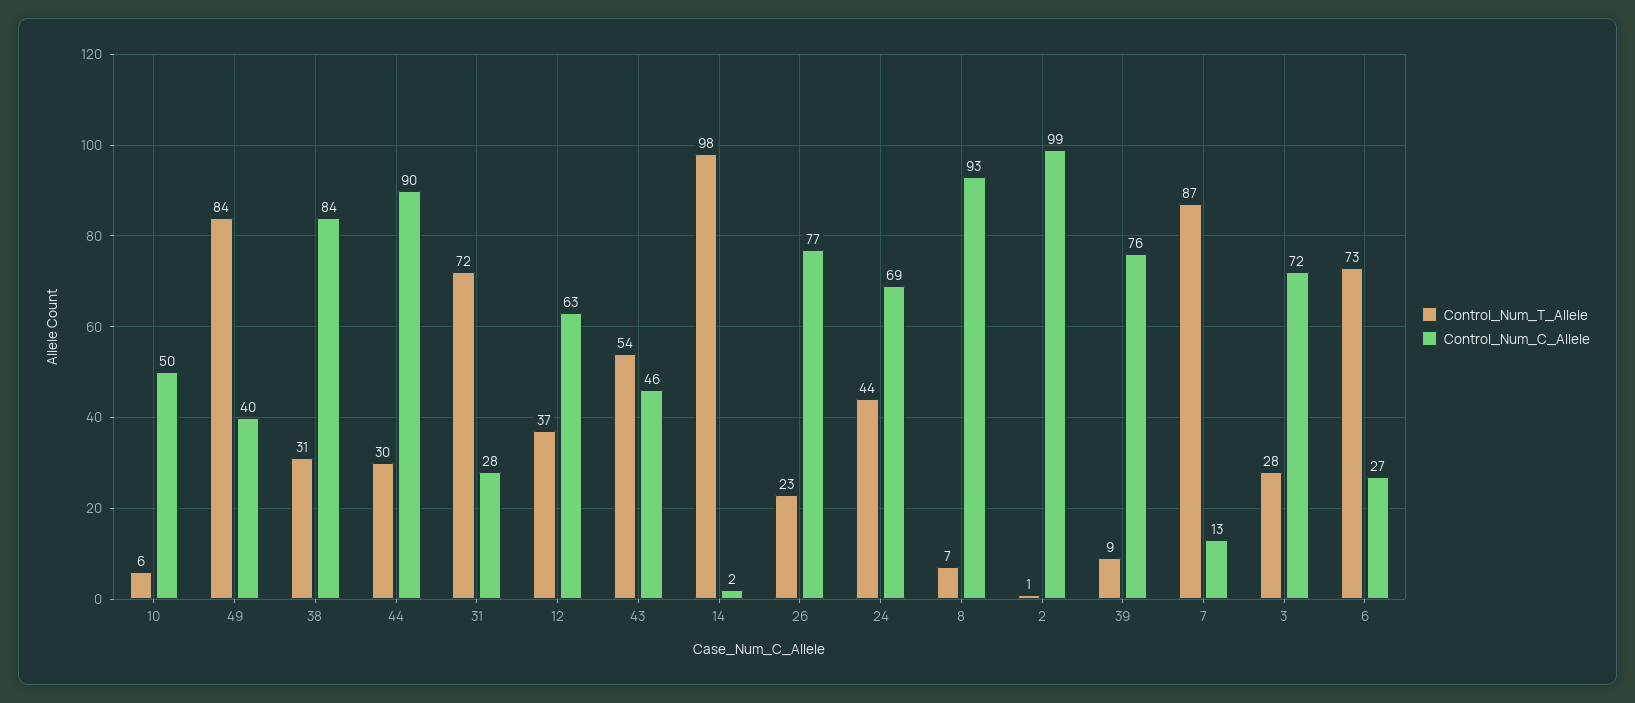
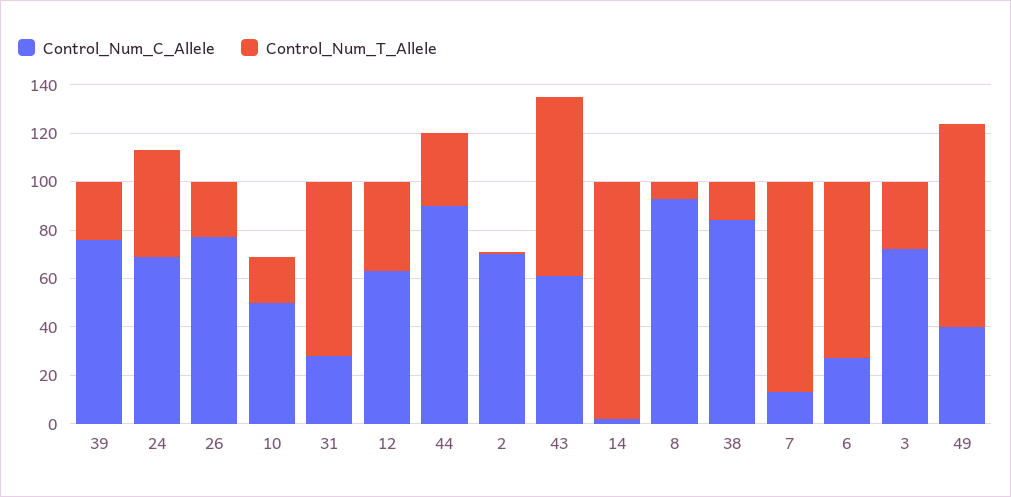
Control_Num_T_Allele, 10: 6 -> 20
Control_Num_T_Allele, 38: 31 -> 15
Control_Num_T_Allele, 43: 54 -> 75
Control_Num_C_Allele, 43: 46 -> 60
Control_Num_C_Allele, 2: 99 -> 70
Control_Num_T_Allele, 39: 9 -> 25

